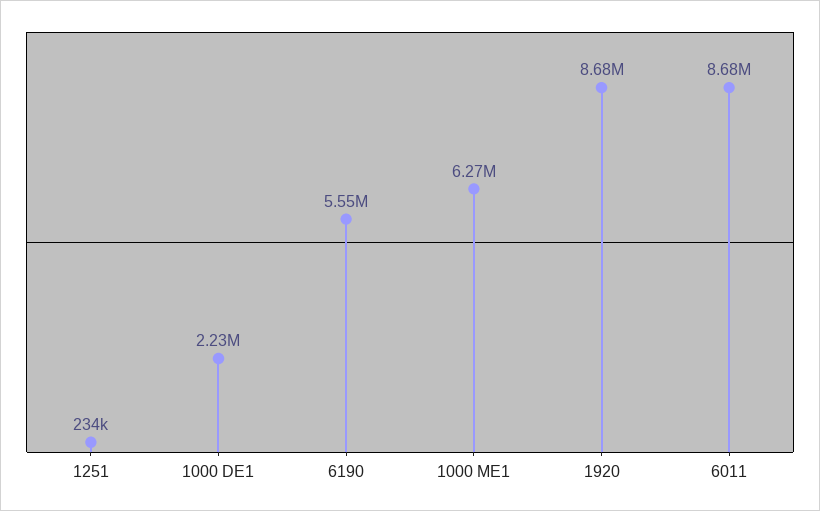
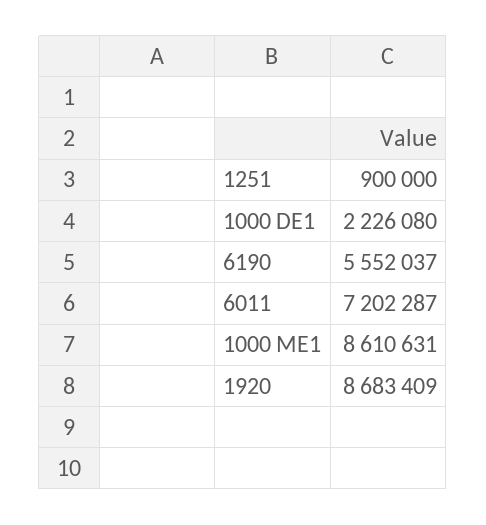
1251: 234000 -> 900000
1000 ME1: 6270000 -> 8610631
6011: 8680000 -> 7202287

